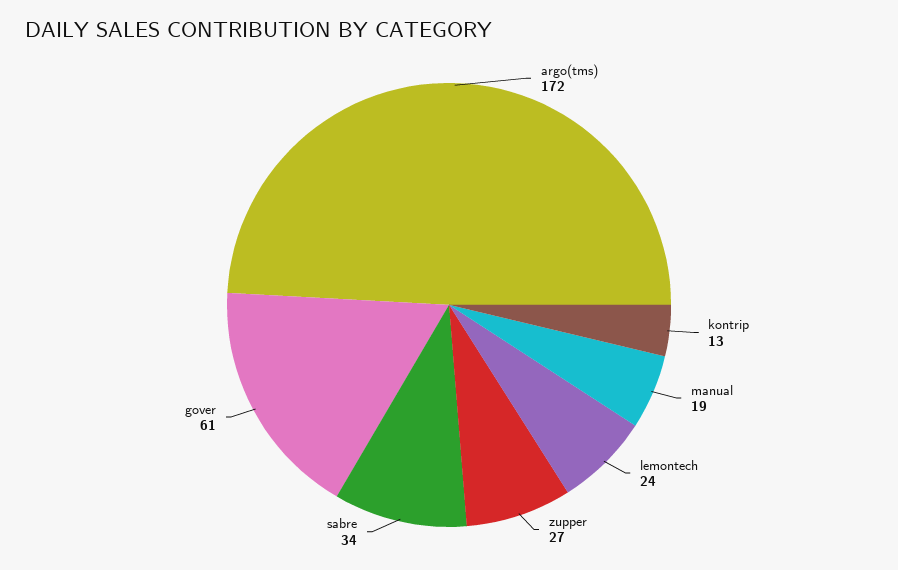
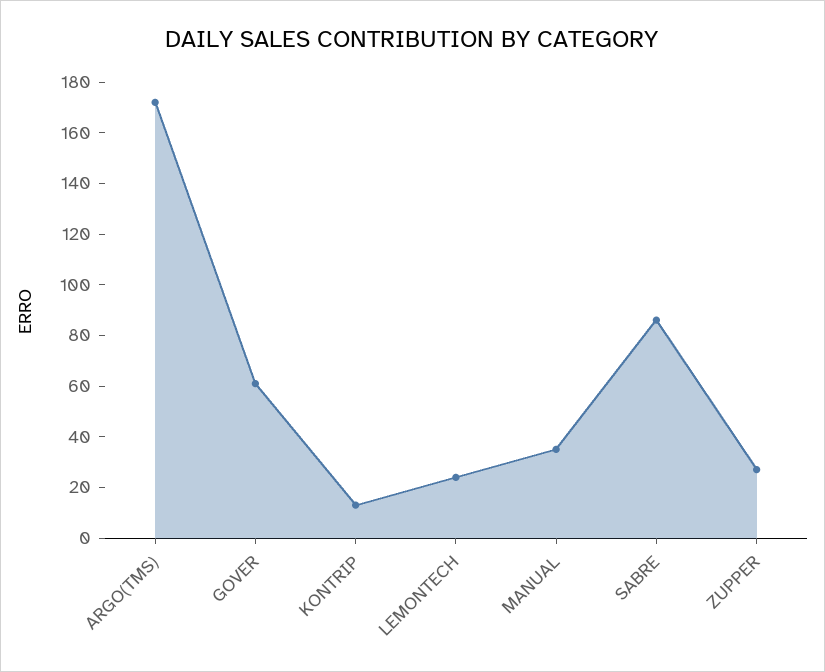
manual: 19 -> 35
sabre: 34 -> 85

